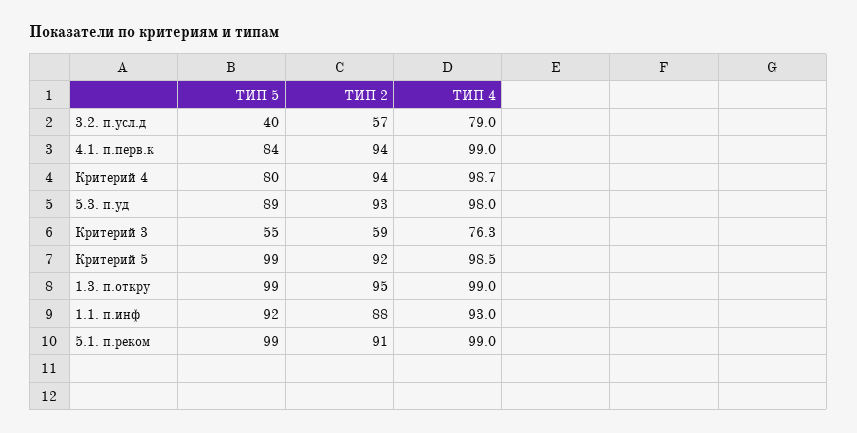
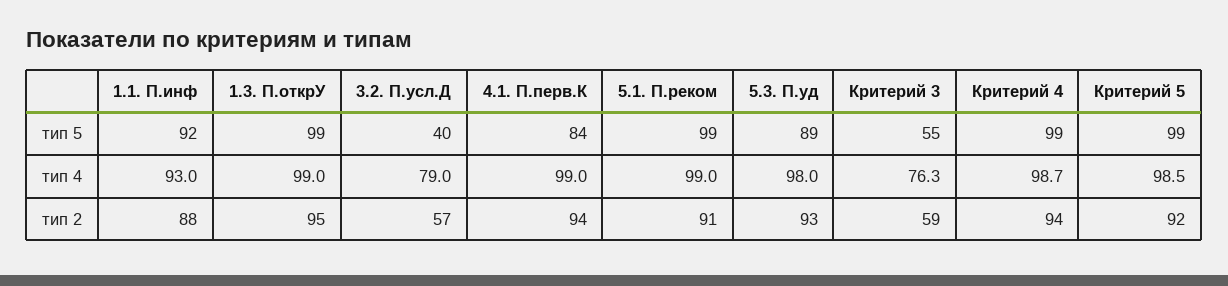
ТИП 5, Критерий 4: 80 -> 99

